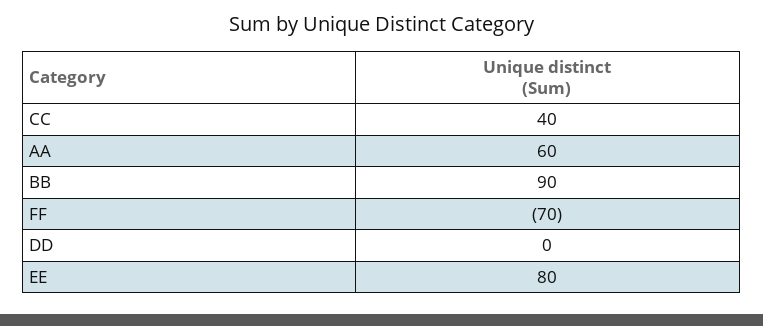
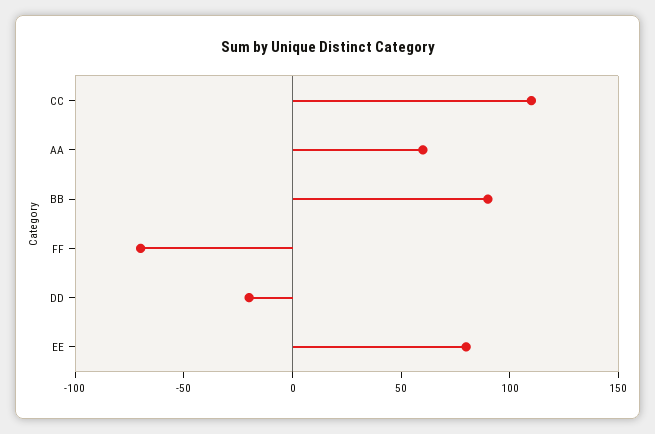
CC: 40 -> 110
DD: 0 -> -20

